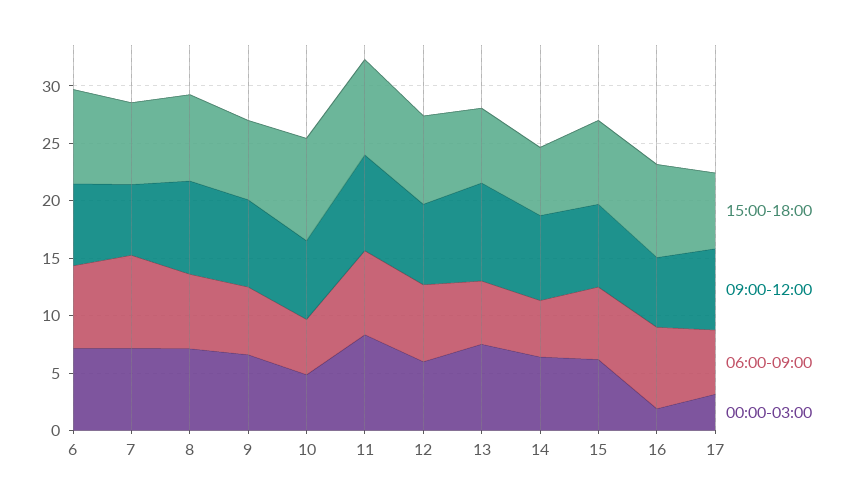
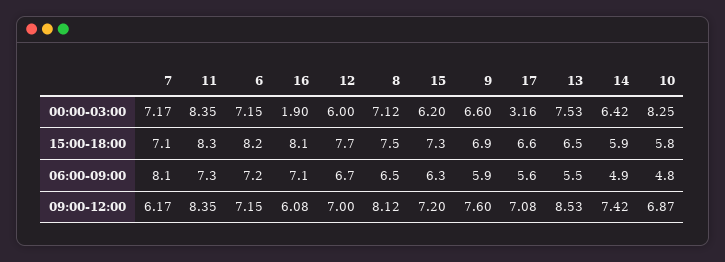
15:00-18:00, 10: 9 -> 5.8
00:00-03:00, 10: 5 -> 8.25

